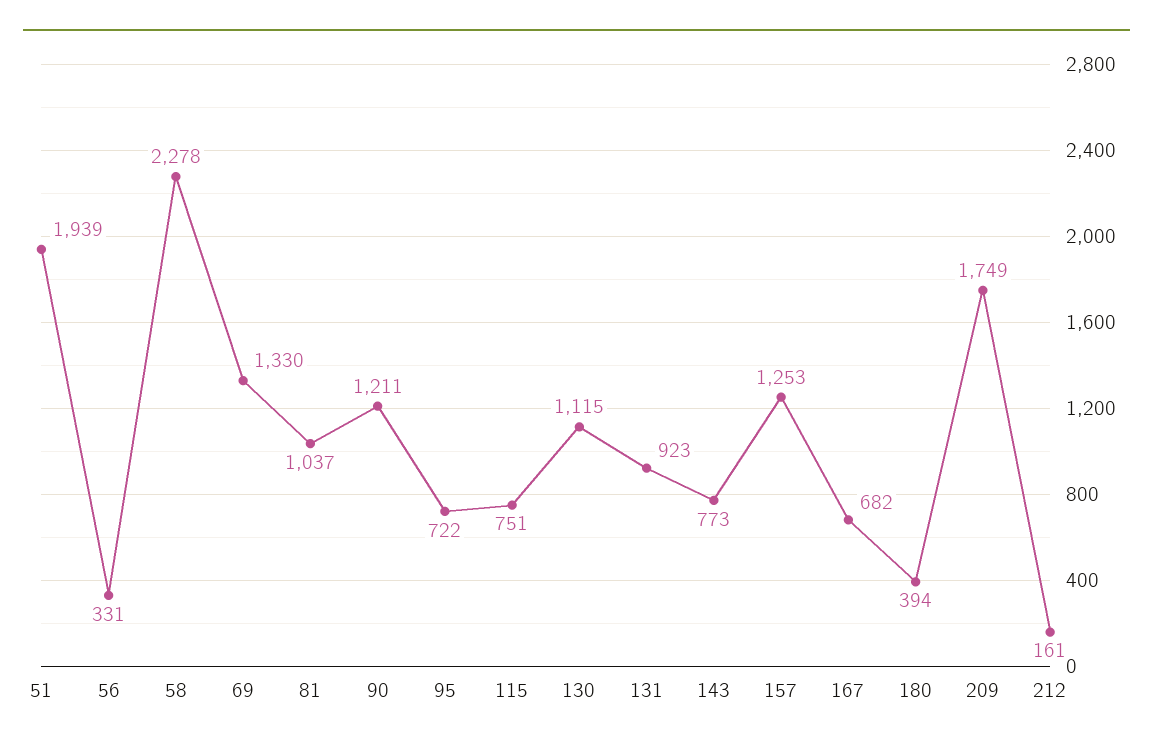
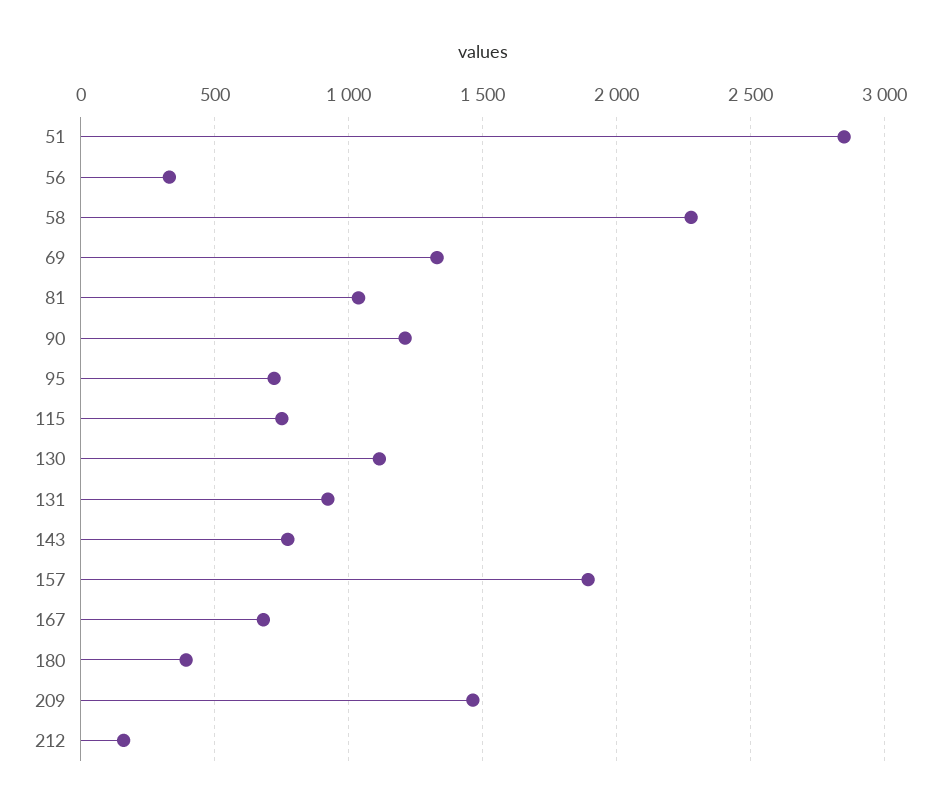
51: 1939 -> 2850
157: 1253 -> 1900
209: 1749 -> 1450

